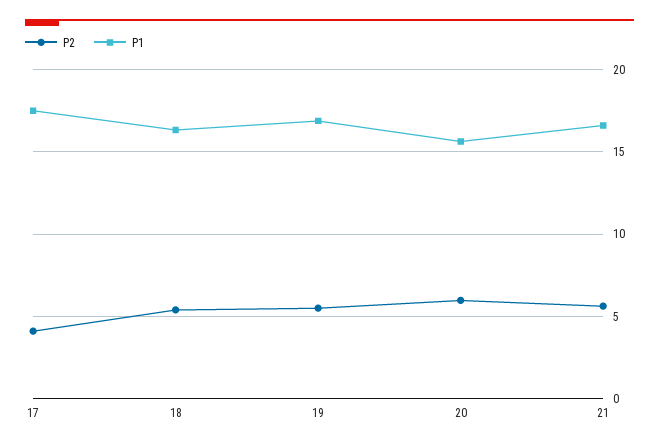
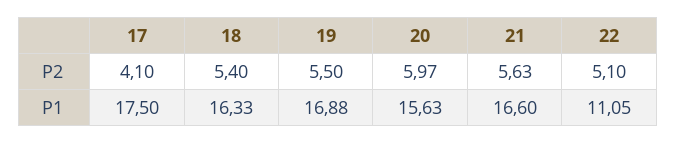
P2, 22: none -> 5.1
P1, 22: none -> 11.05

